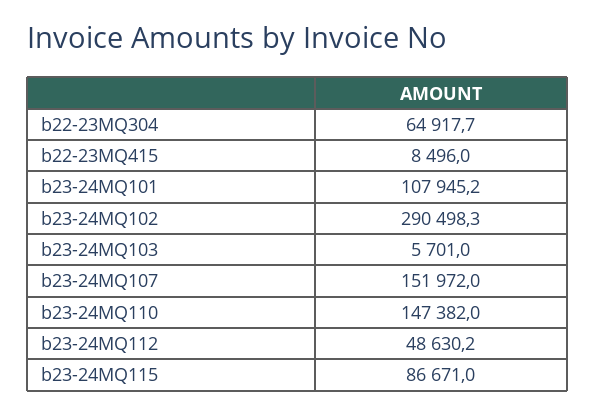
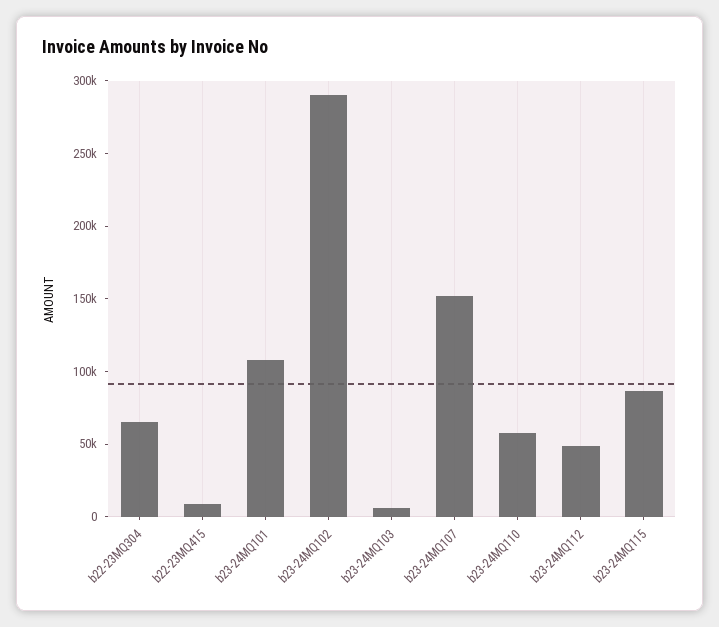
b23-24MQ110: 147382 -> 60000

